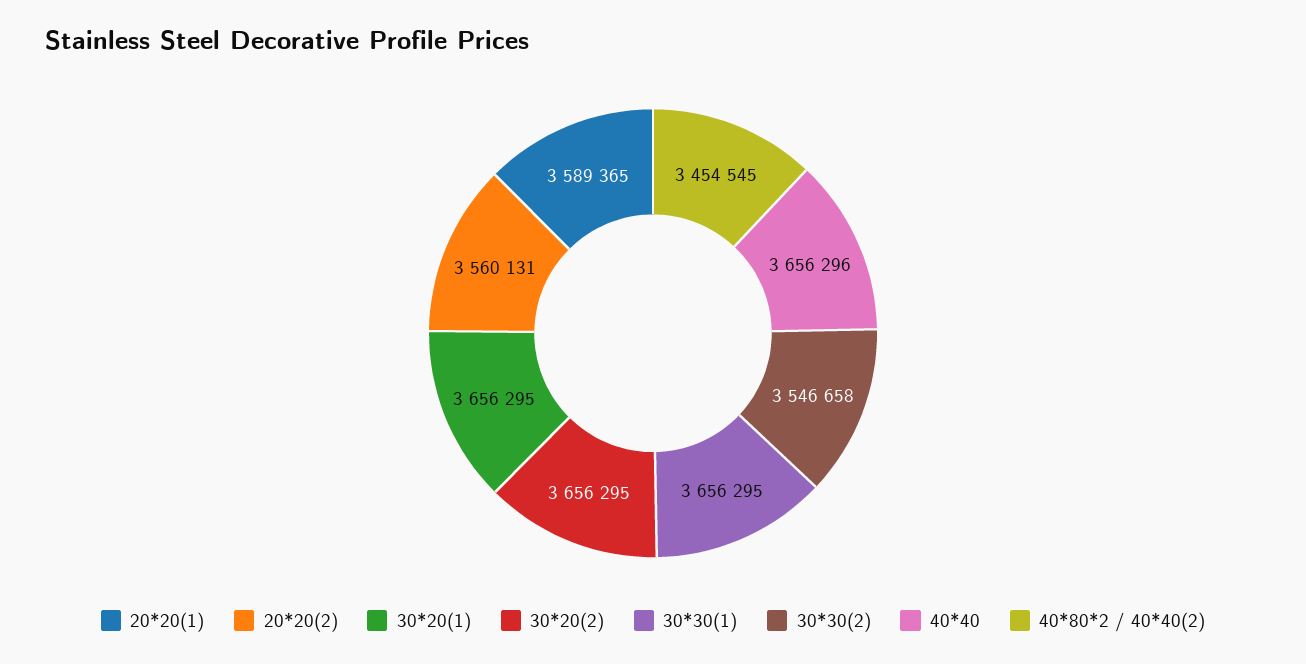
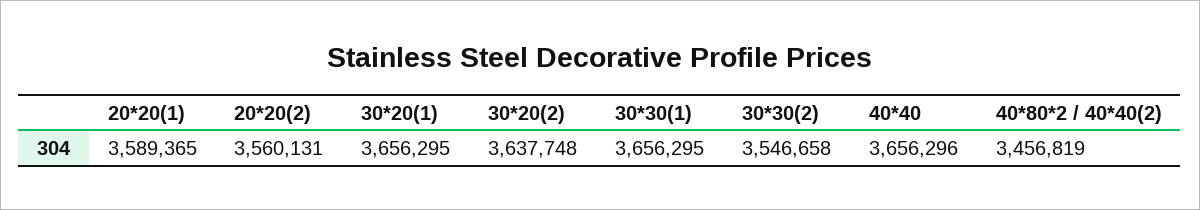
30*20(2): 3656295 -> 3637748
40*80*2 / 40*40(2): 3454545 -> 3456819

